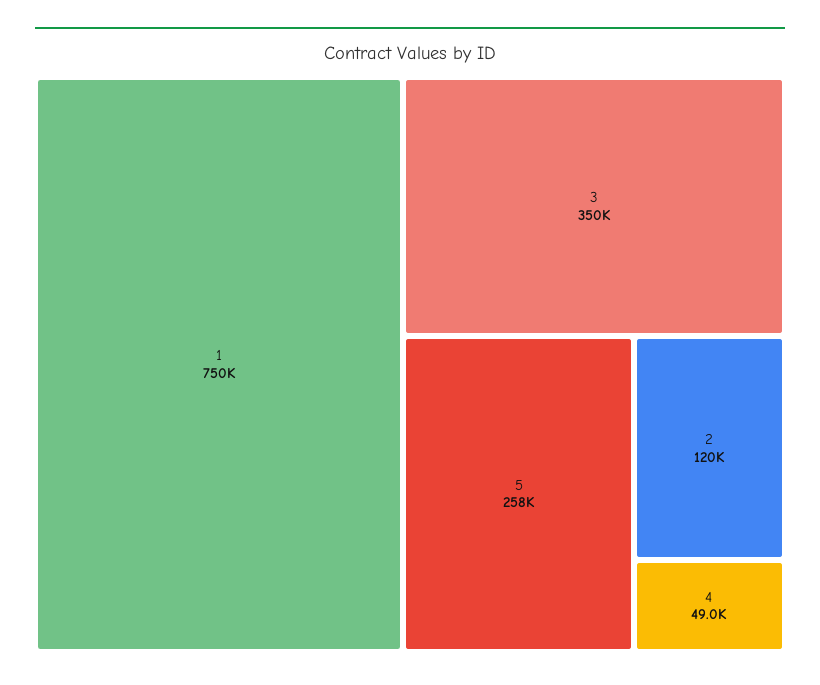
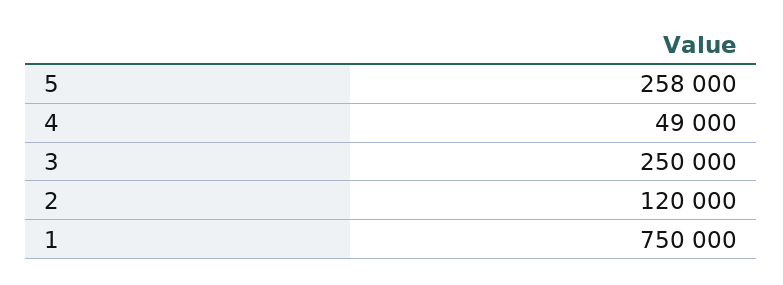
3: 350000 -> 250000

